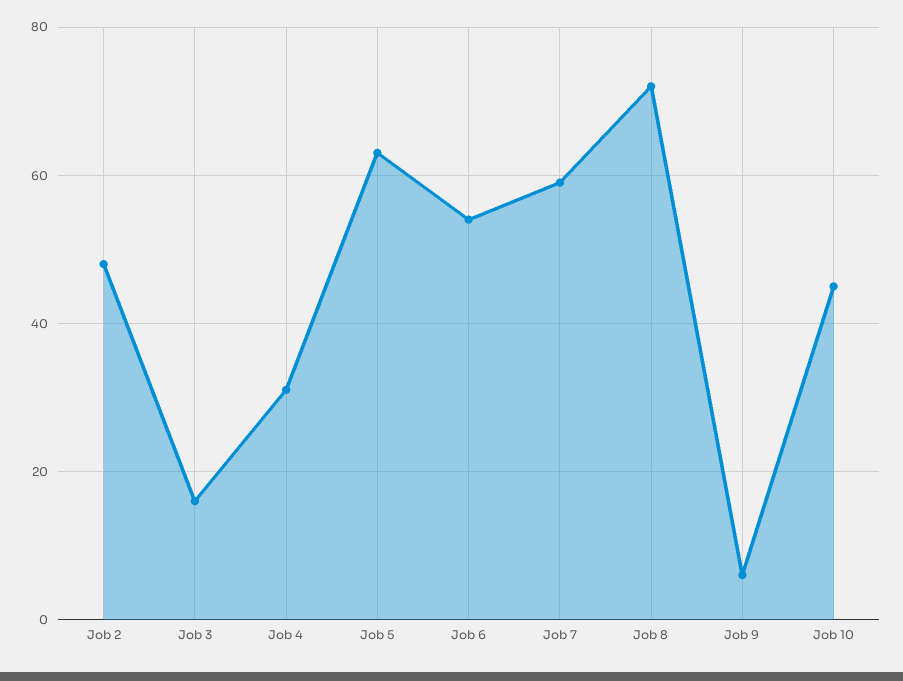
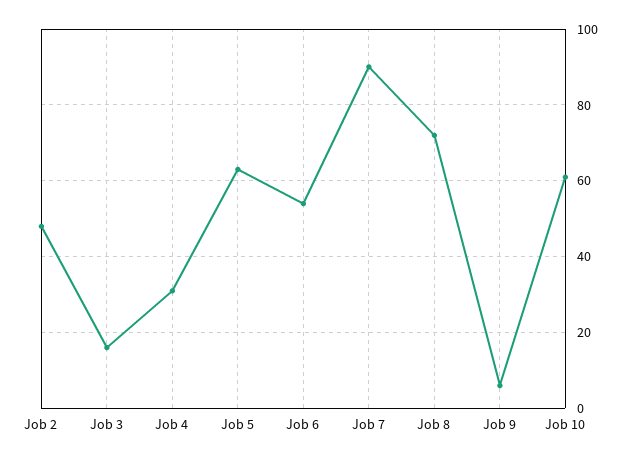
Job 7: 60 -> 90
Job 10: 45 -> 60

